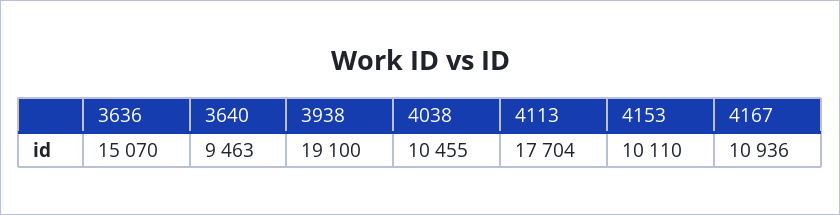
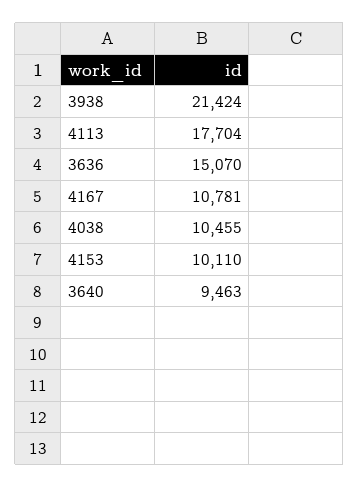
3938: 19100 -> 21424
4167: 10936 -> 10781

